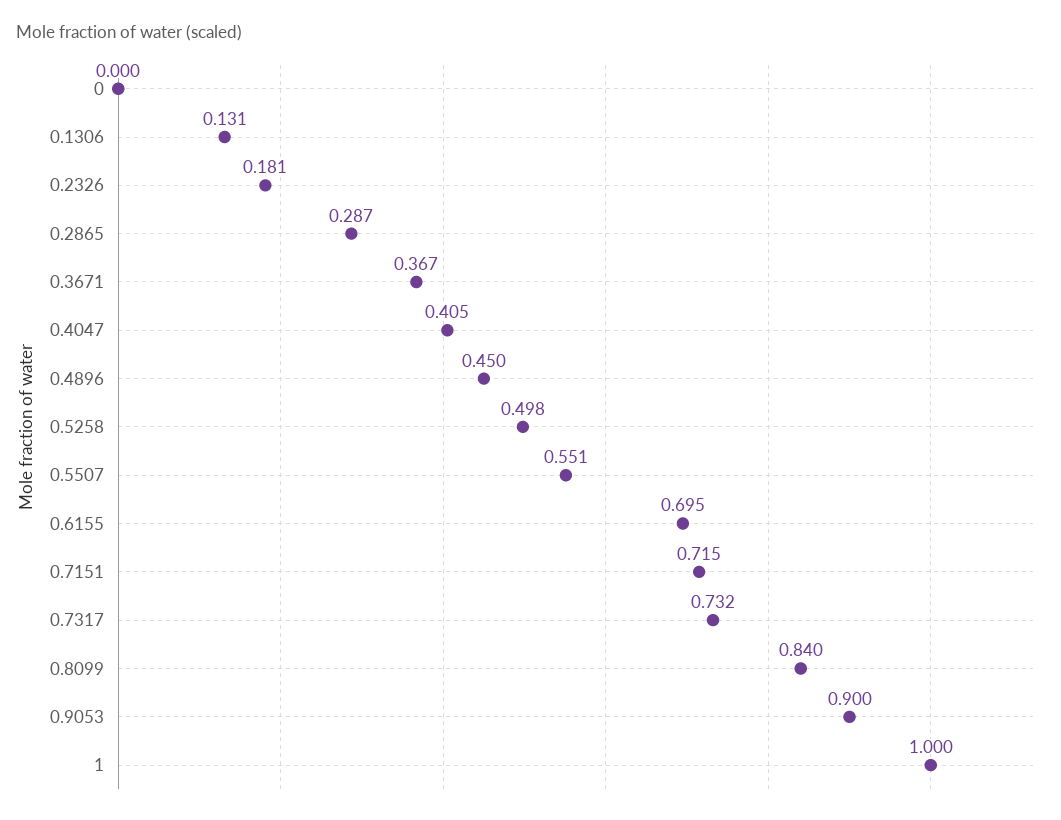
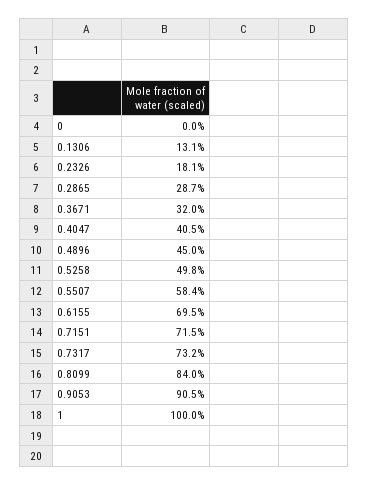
0.3671: 0.367 -> 0.32
0.5507: 0.551 -> 0.584
0.9053: 0.9 -> 0.905

